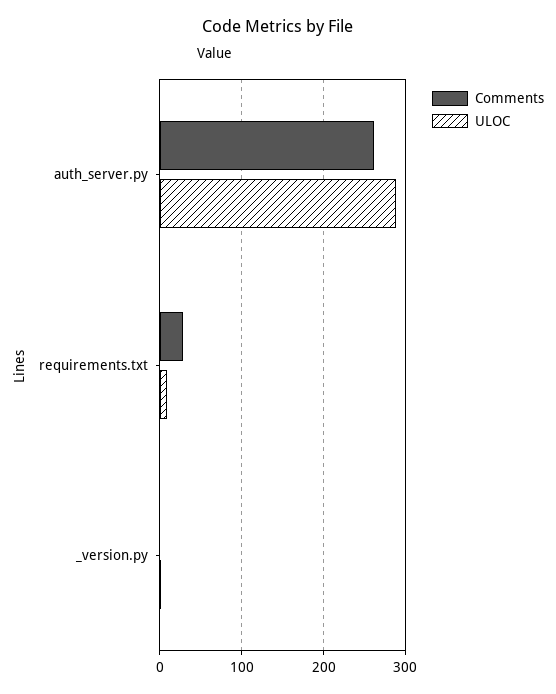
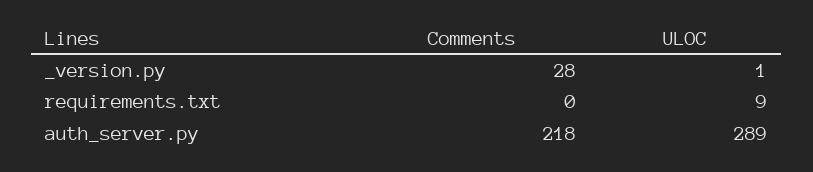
Comments, auth_server.py: 260 -> 218
Comments, requirements.txt: 30 -> 0
Comments, _version.py: 0 -> 28

